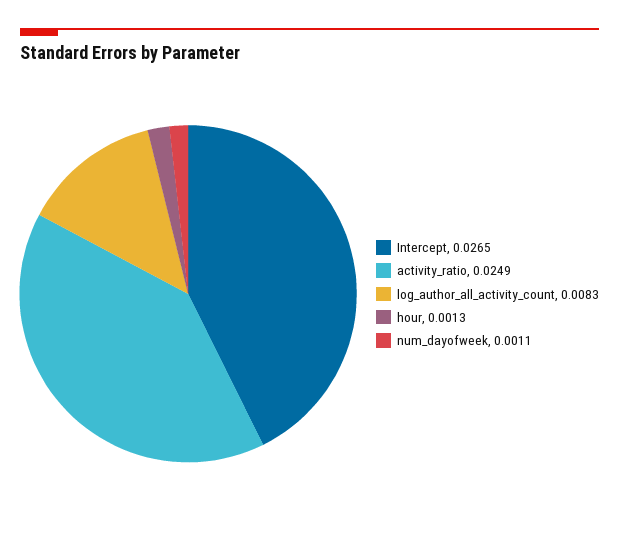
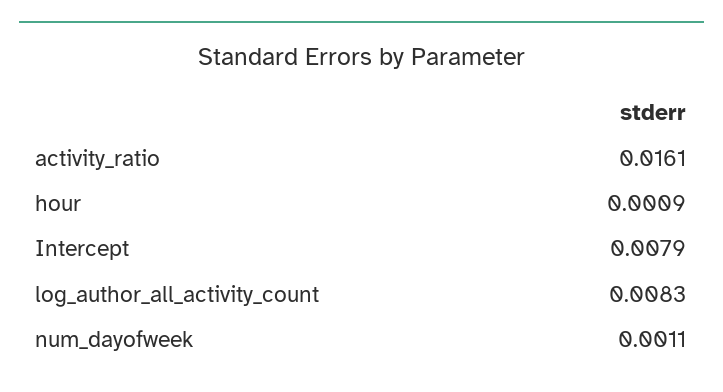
Intercept: 0.0265 -> 0.0079
activity_ratio: 0.0249 -> 0.0161
hour: 0.0013 -> 0.0009

